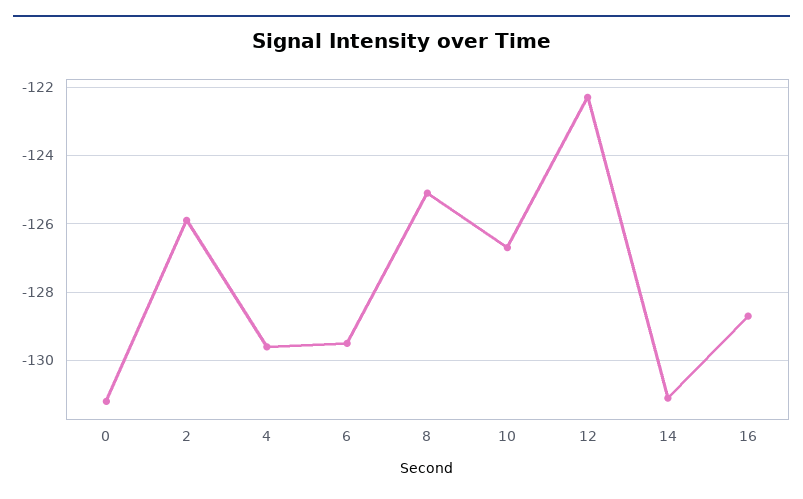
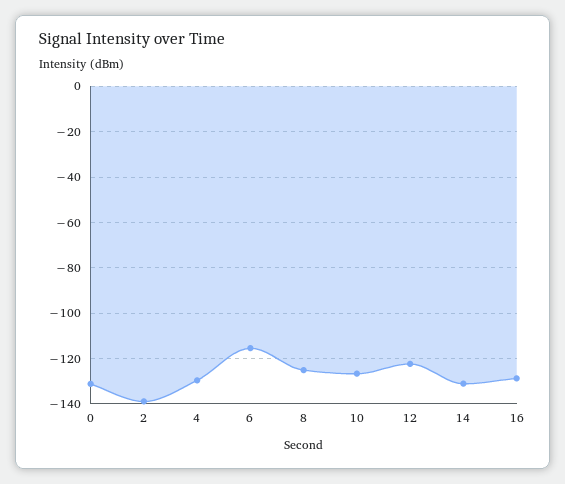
2: -126 -> -140
6: -129.5 -> -115

